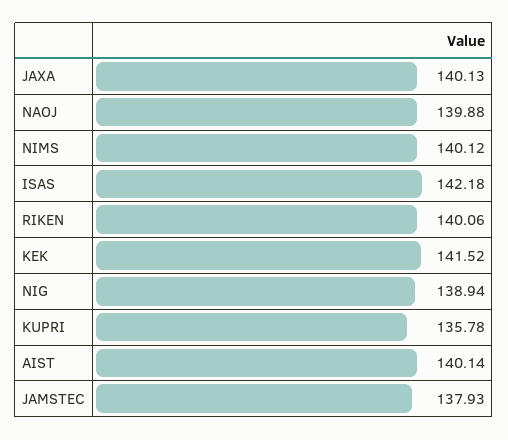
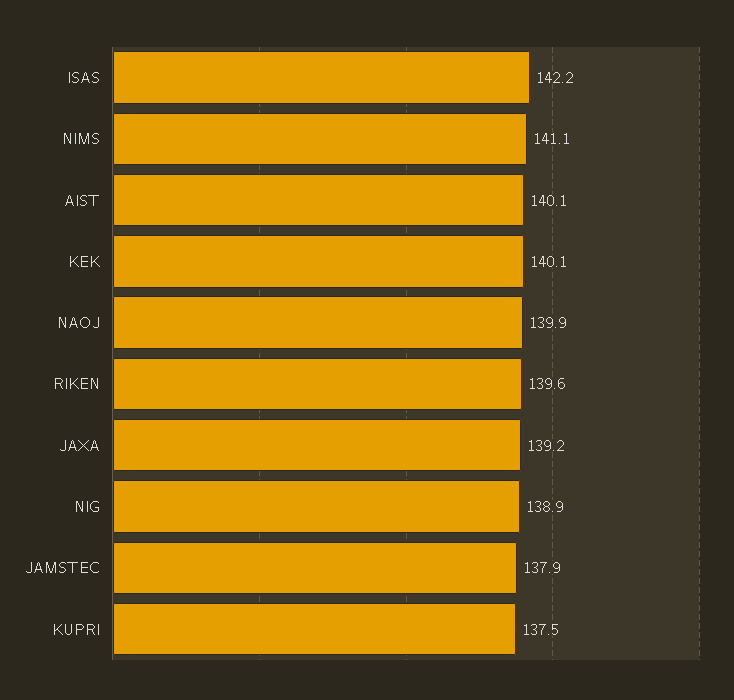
JAXA: 140.13 -> 139.2
NIMS: 140.12 -> 141.1
RIKEN: 140.06 -> 139.6
KEK: 141.52 -> 140.1
KUPRI: 135.78 -> 137.5

